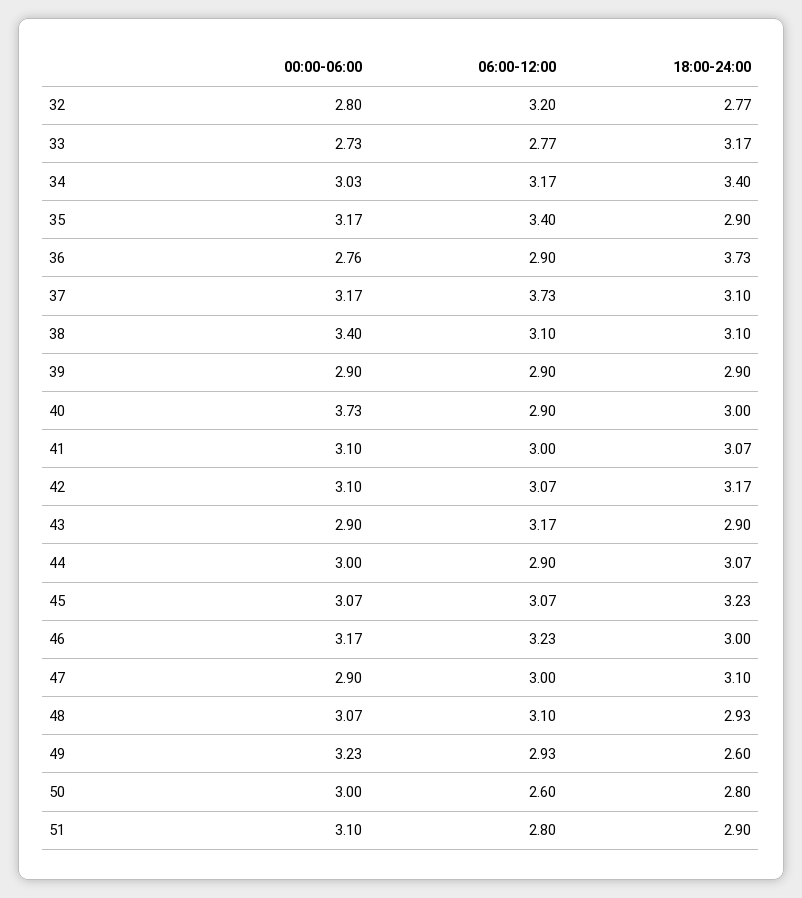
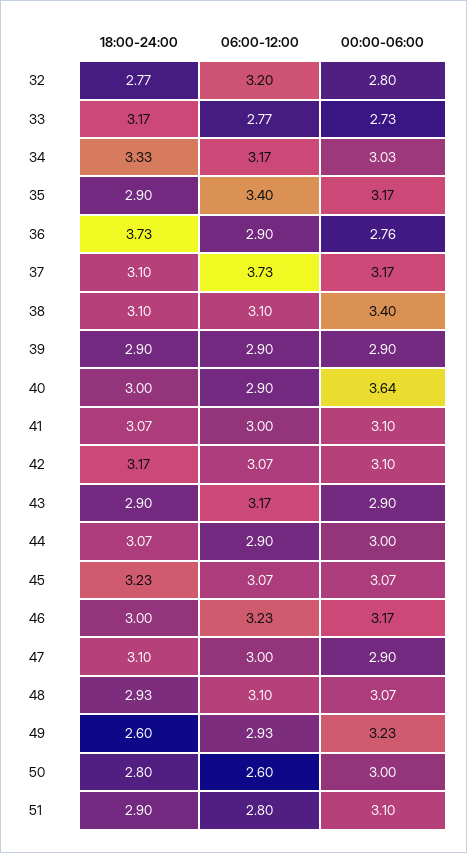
18:00-24:00, 34: 3.4 -> 3.33
00:00-06:00, 40: 3.73 -> 3.64

